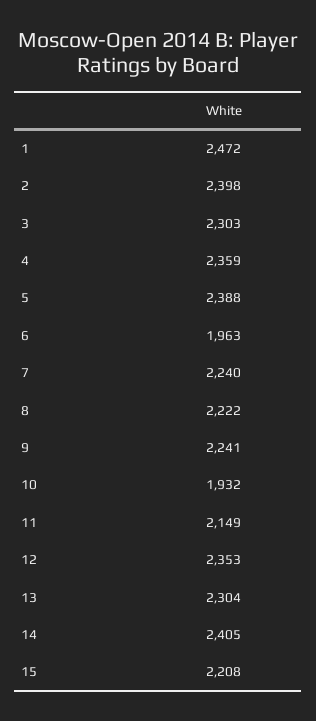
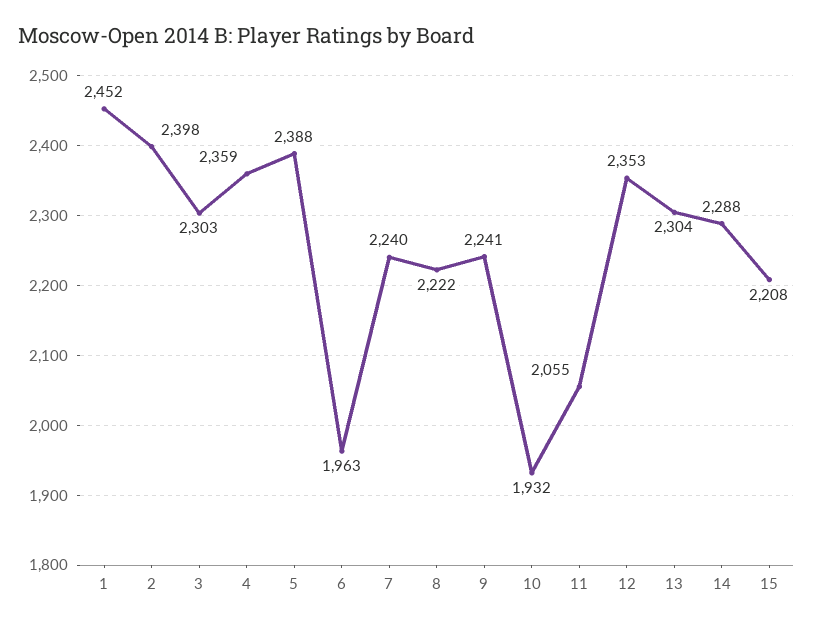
1: 2472 -> 2452
11: 2149 -> 2055
14: 2405 -> 2288

